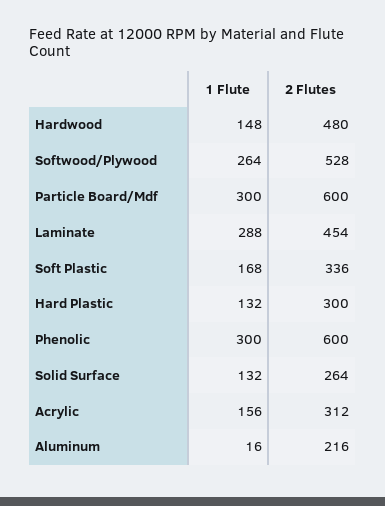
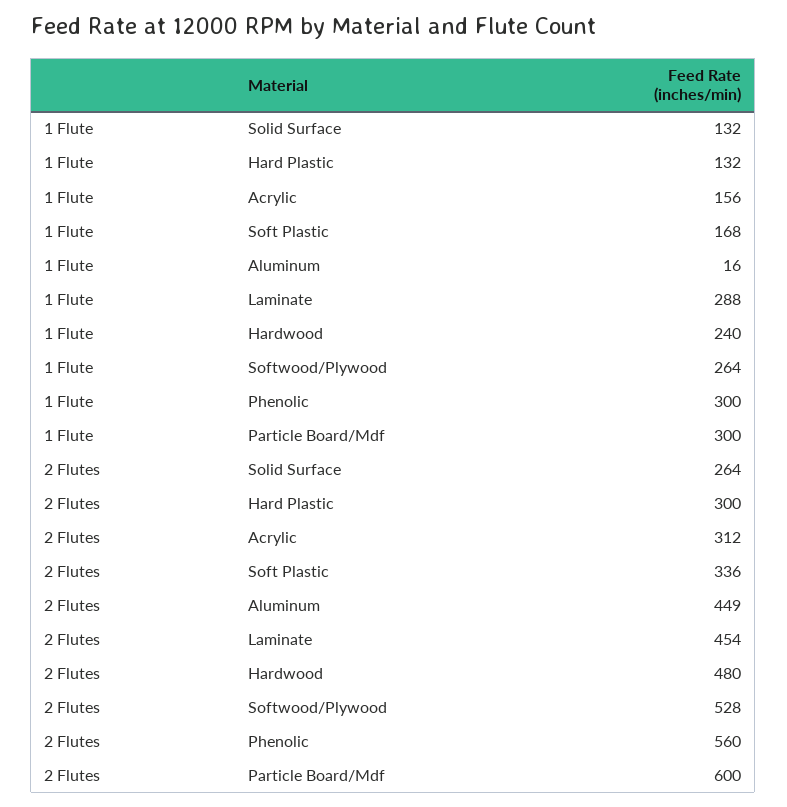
1 Flute, Hardwood: 148 -> 240
2 Flutes, Phenolic: 600 -> 560
2 Flutes, Aluminum: 216 -> 449

